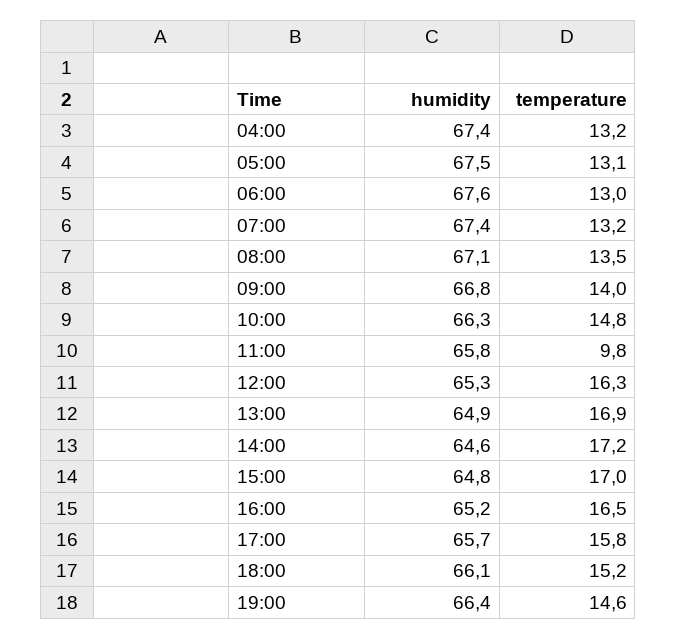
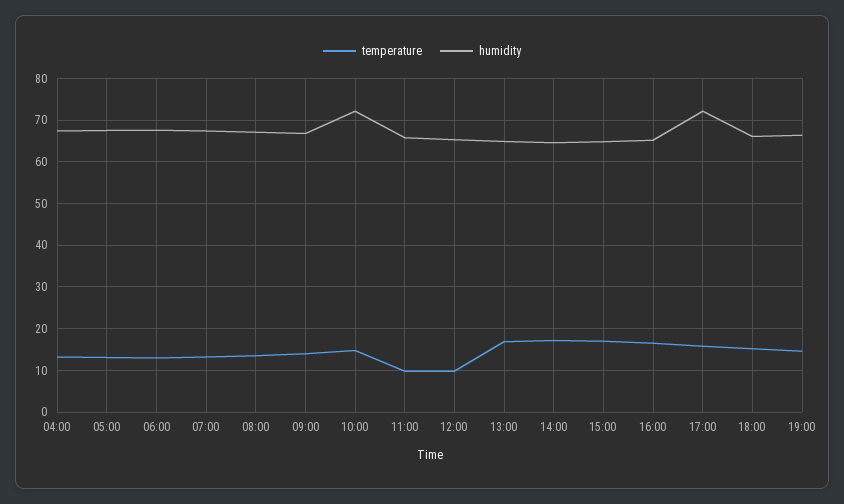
humidity, 10:00: 66.3 -> 72
temperature, 12:00: 16.3 -> 10
humidity, 17:00: 65.7 -> 72

